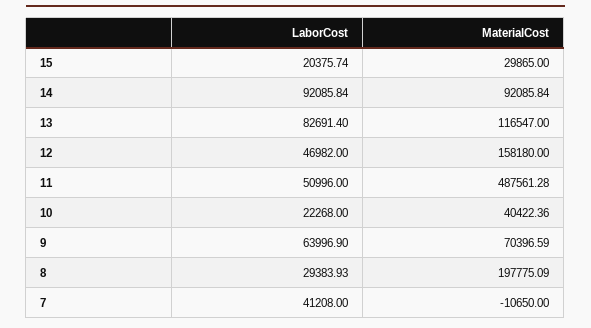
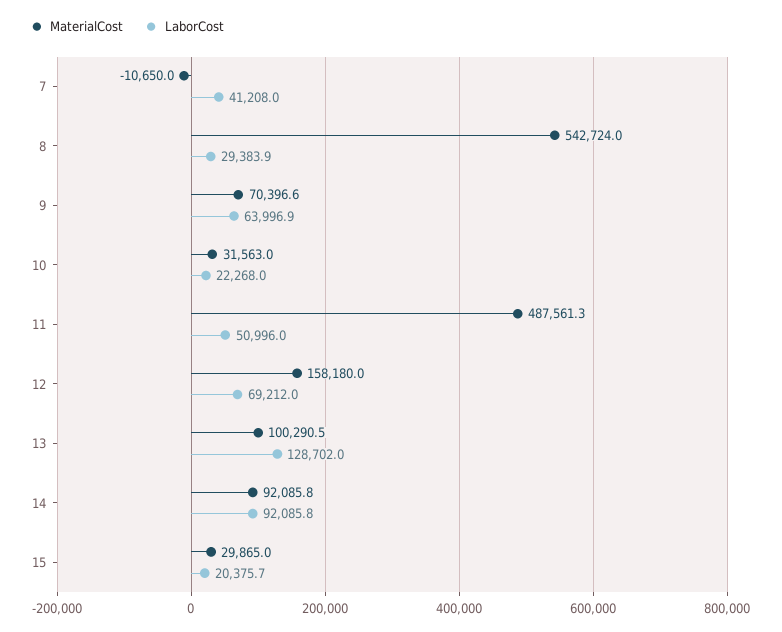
LaborCost, 13: 82691.4 -> 128702
MaterialCost, 13: 116547 -> 100290.5
LaborCost, 12: 46982 -> 69212
MaterialCost, 10: 40422.36 -> 31563
MaterialCost, 8: 197775.09 -> 542724

